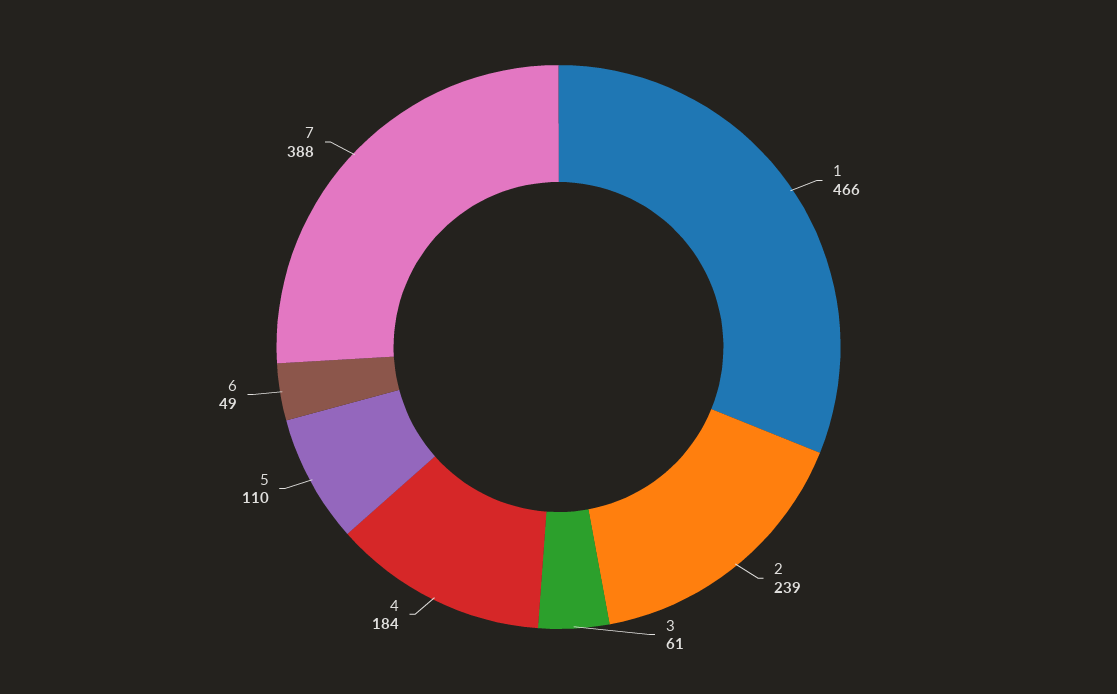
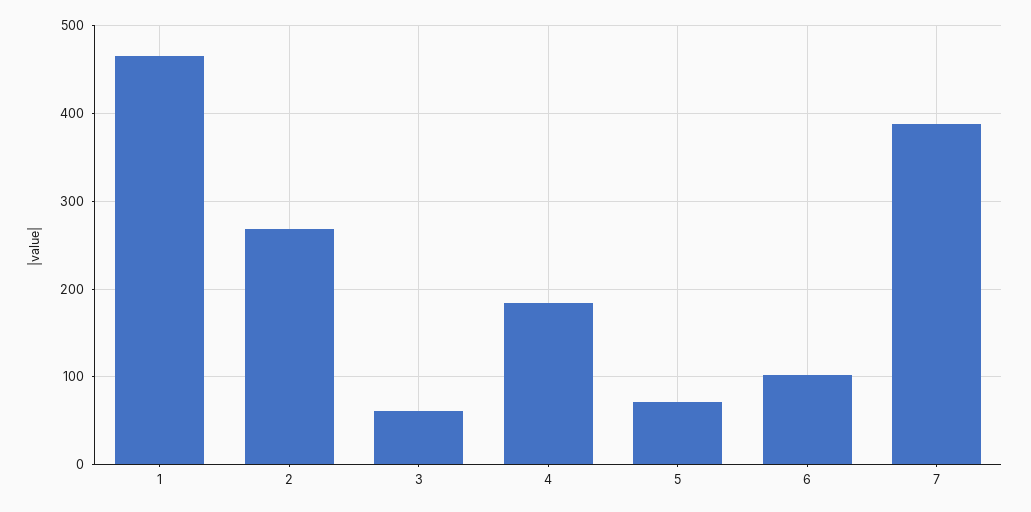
2: 239 -> 270
5: 110 -> 70
6: 49 -> 100

